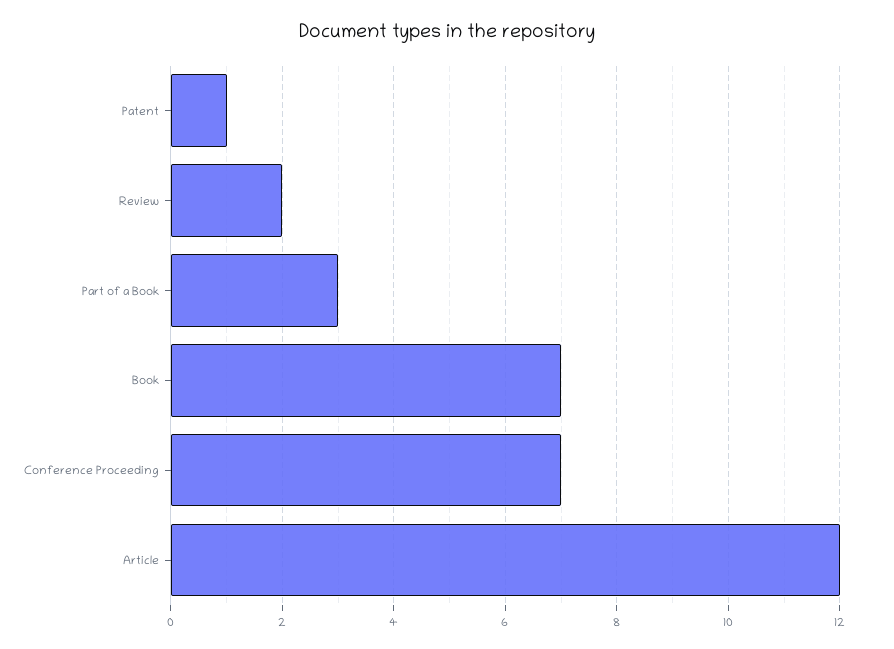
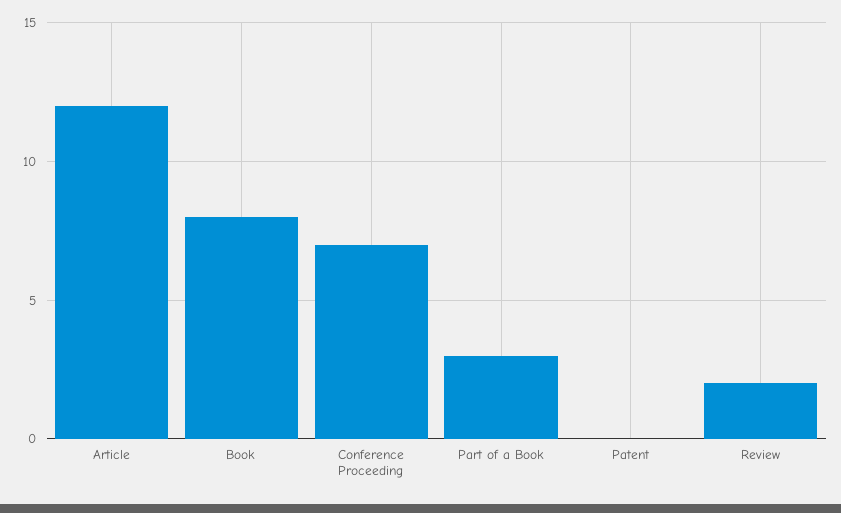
Patent: 1 -> 0
Book: 7 -> 8

